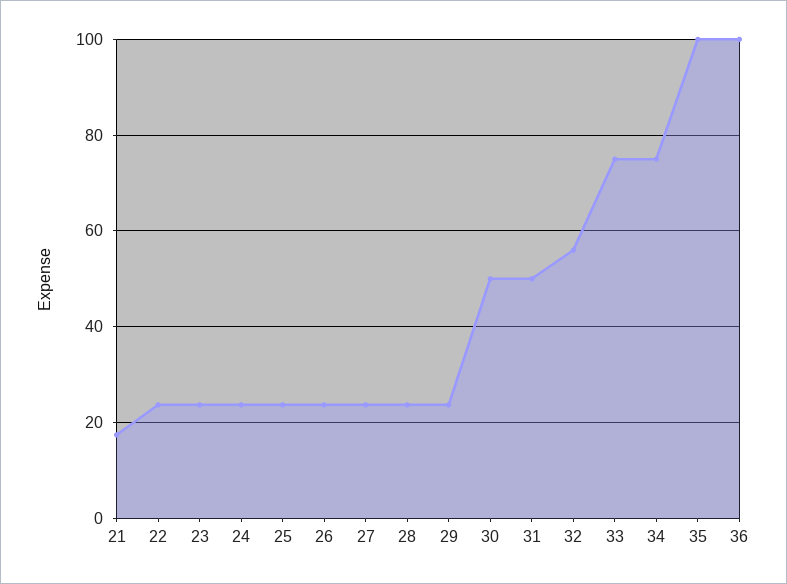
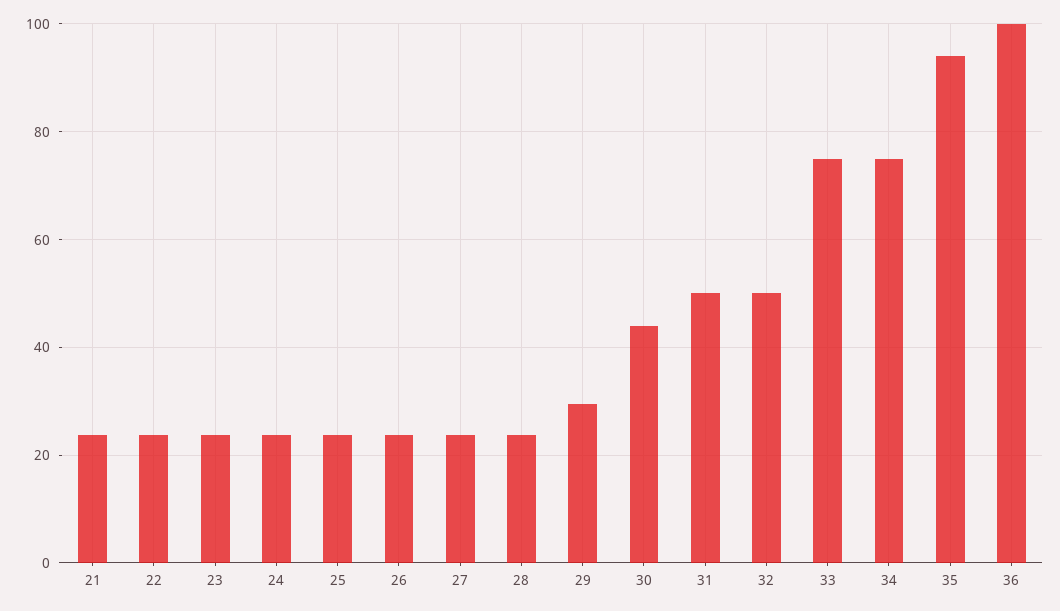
21: 18 -> 24
29: 24 -> 30
30: 50 -> 44
32: 56 -> 50
35: 100 -> 94

